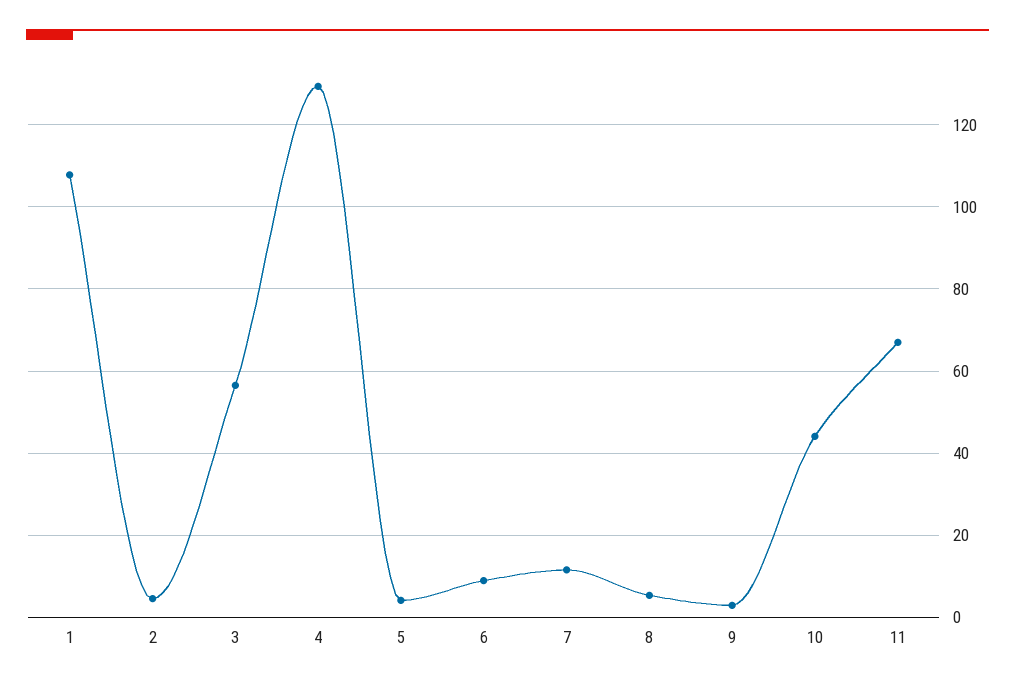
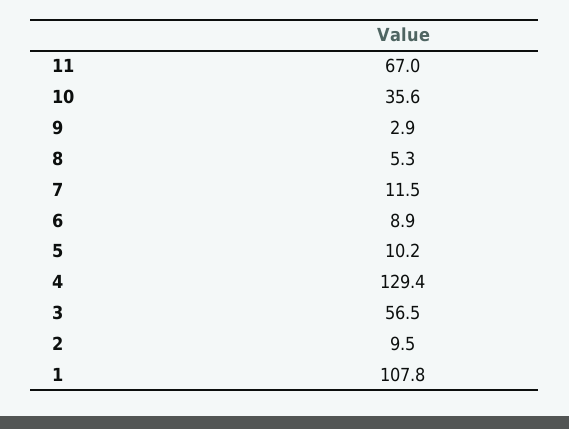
2: 4 -> 9.5
5: 4 -> 10.2
10: 44 -> 35.6

